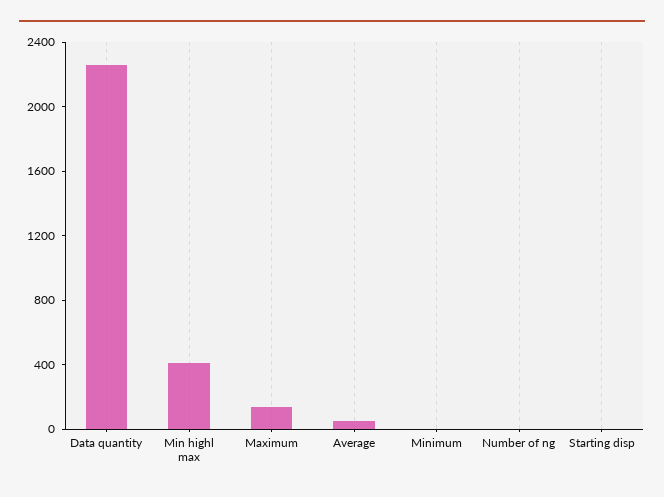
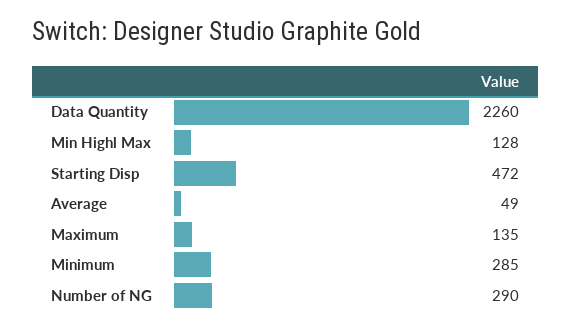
Min highl max: 400 -> 128
Minimum: 0 -> 285
Number of ng: 0 -> 290
Starting disp: 0 -> 472

